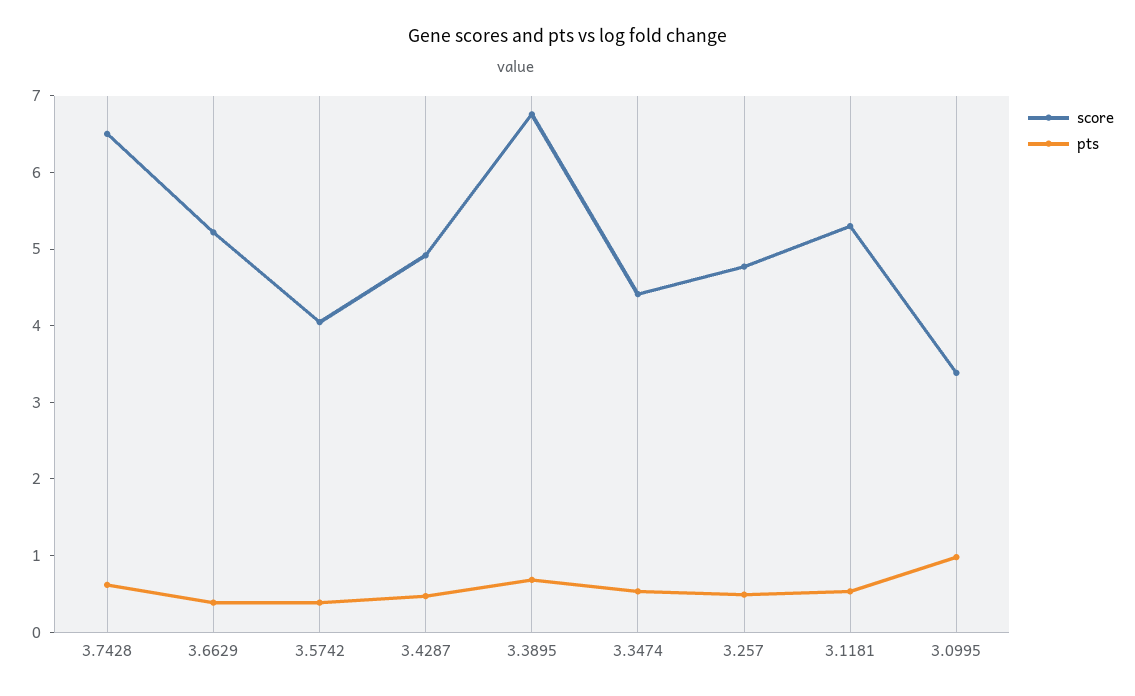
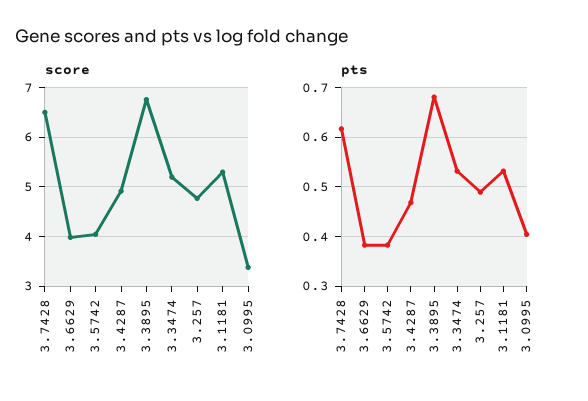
score, 3.6629: 5.2 -> 4
score, 3.3474: 4.4 -> 5.2
pts, 3.0995: 1 -> 0.4

